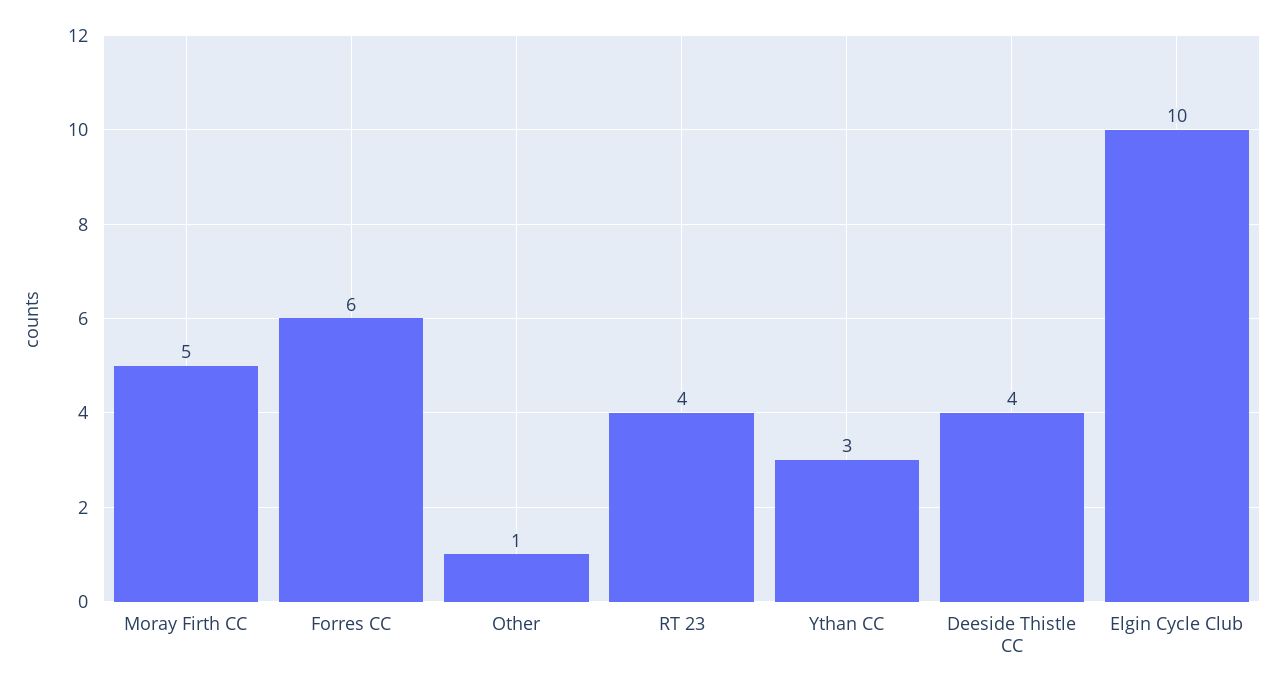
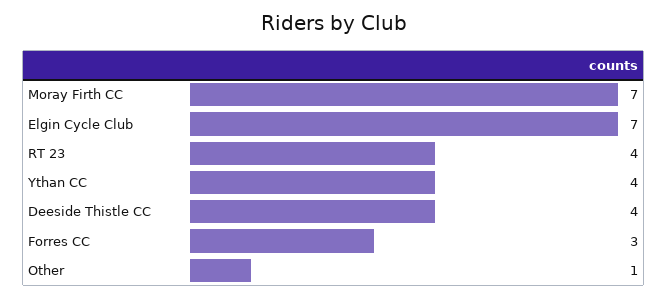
Moray Firth CC: 5 -> 7
Forres CC: 6 -> 3
Ythan CC: 3 -> 4
Elgin Cycle Club: 10 -> 7

